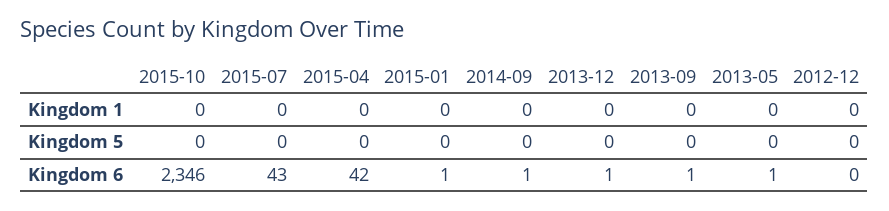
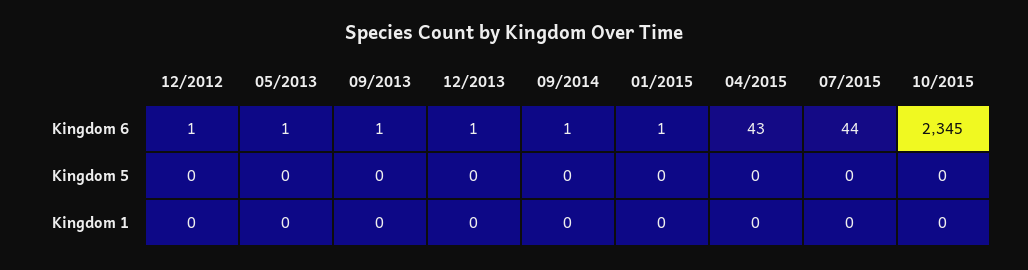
2015-10, Kingdom 6: 2346 -> 2345
2015-07, Kingdom 6: 43 -> 44
2015-04, Kingdom 6: 42 -> 43
2012-12, Kingdom 6: 0 -> 1

